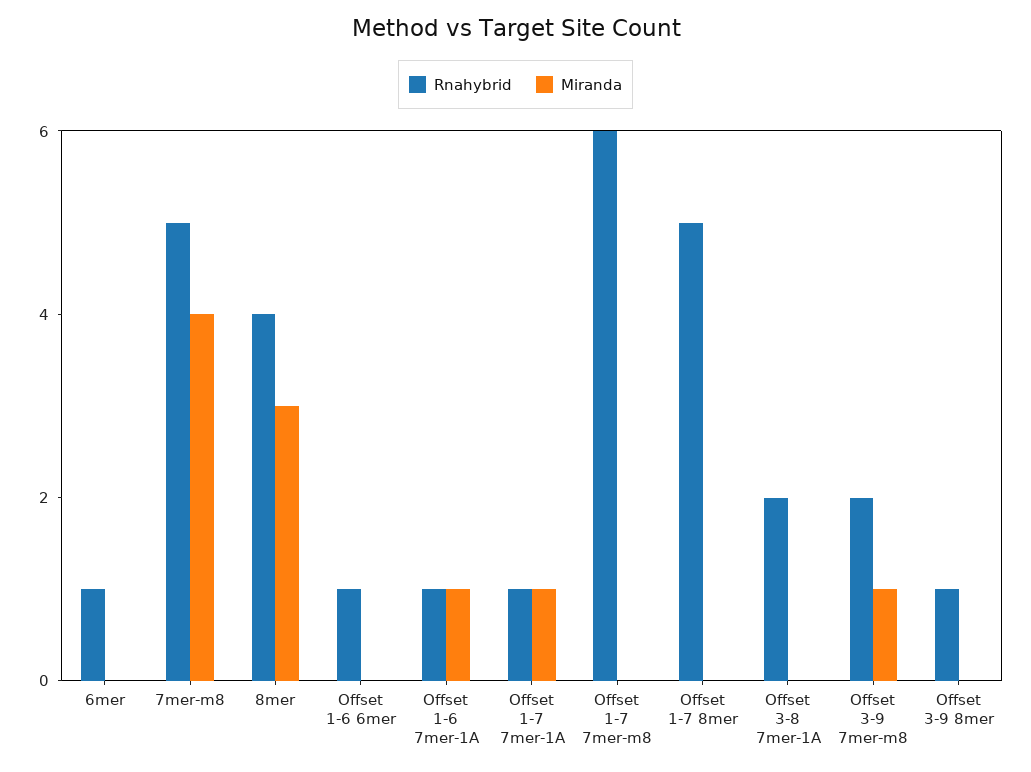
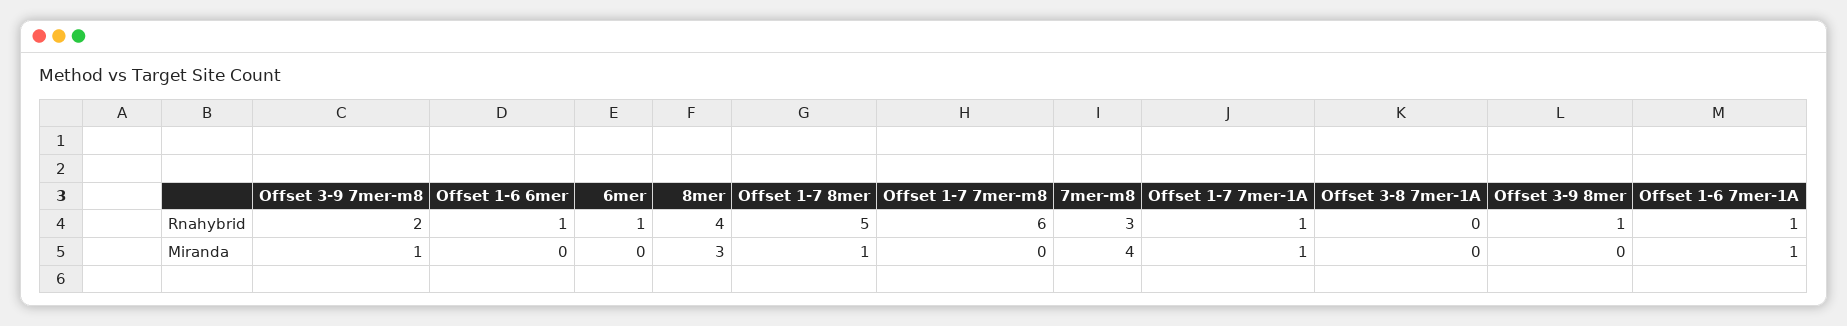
Rnahybrid, 7mer-m8: 5 -> 3
Miranda, Offset 1-7 8mer: 0 -> 1
Rnahybrid, Offset 3-8 7mer-1A: 2 -> 0

